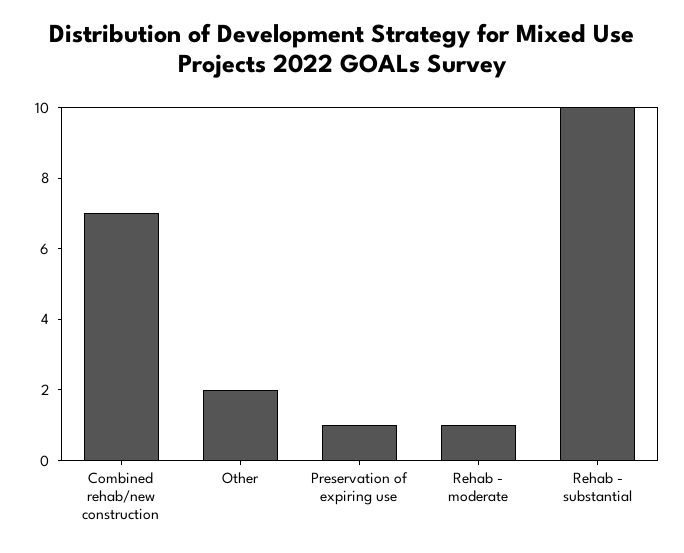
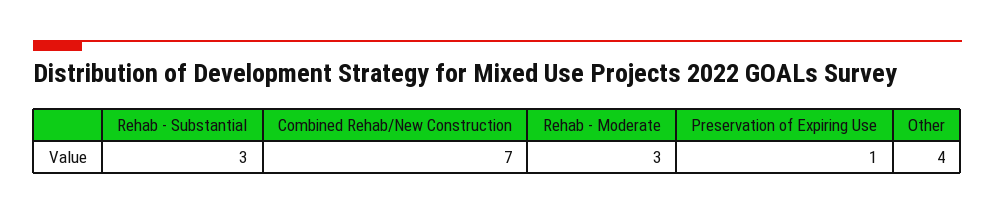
Other: 2 -> 4
Rehab - moderate: 1 -> 3
Rehab - substantial: 10 -> 3

